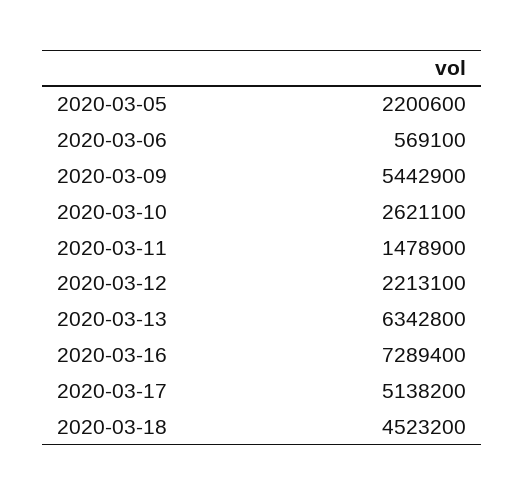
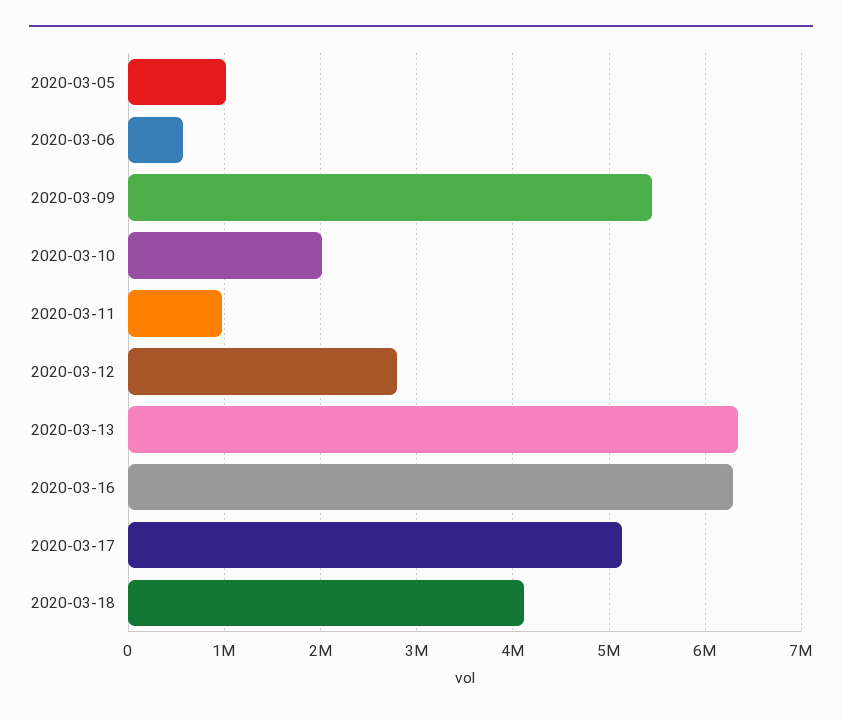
2020-03-05: 2200600 -> 1000000
2020-03-10: 2621100 -> 2000000
2020-03-11: 1478900 -> 1000000
2020-03-12: 2213100 -> 2800000
2020-03-16: 7289400 -> 6300000
2020-03-18: 4523200 -> 4100000

